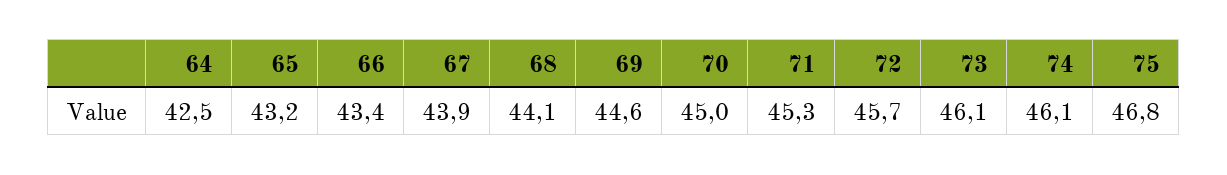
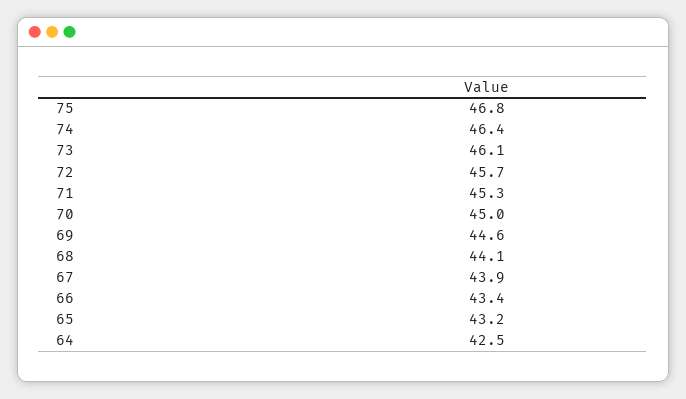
74: 46.1 -> 46.4

